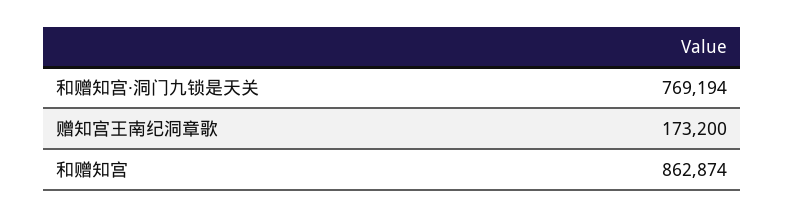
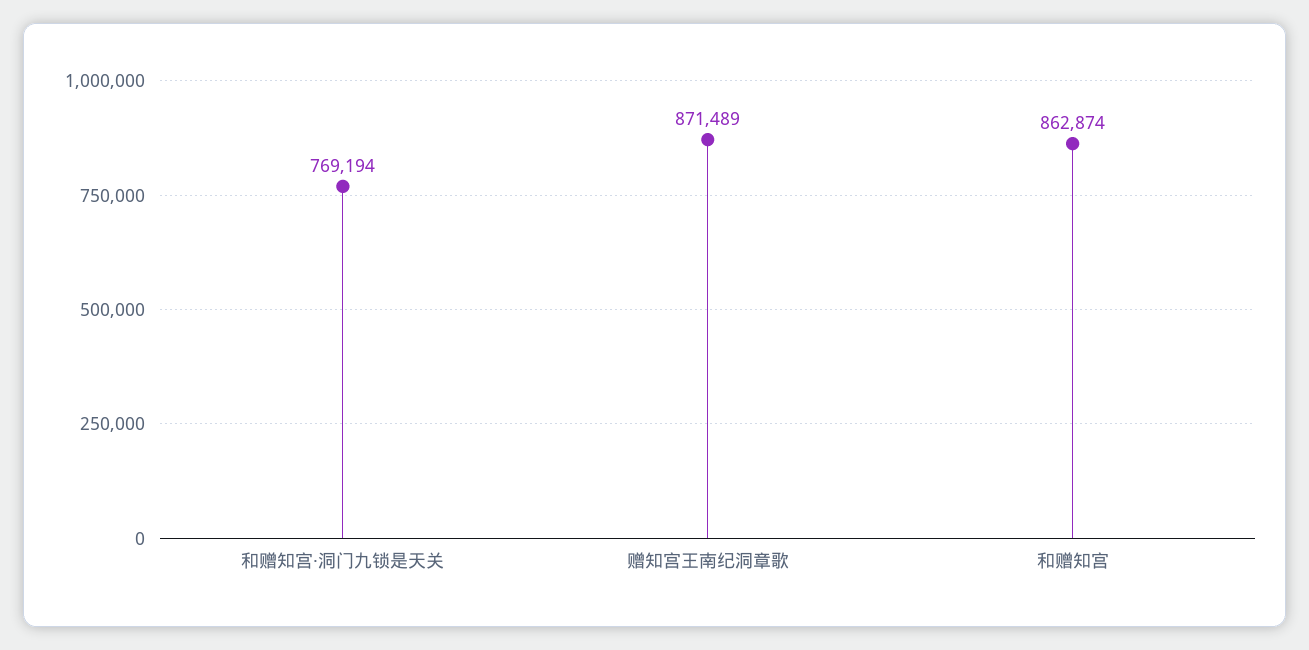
赠知宫王南纪洞章歌: 173200 -> 871489

